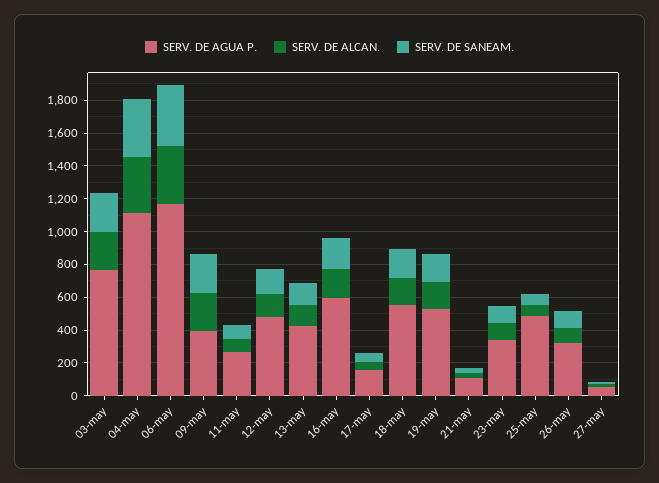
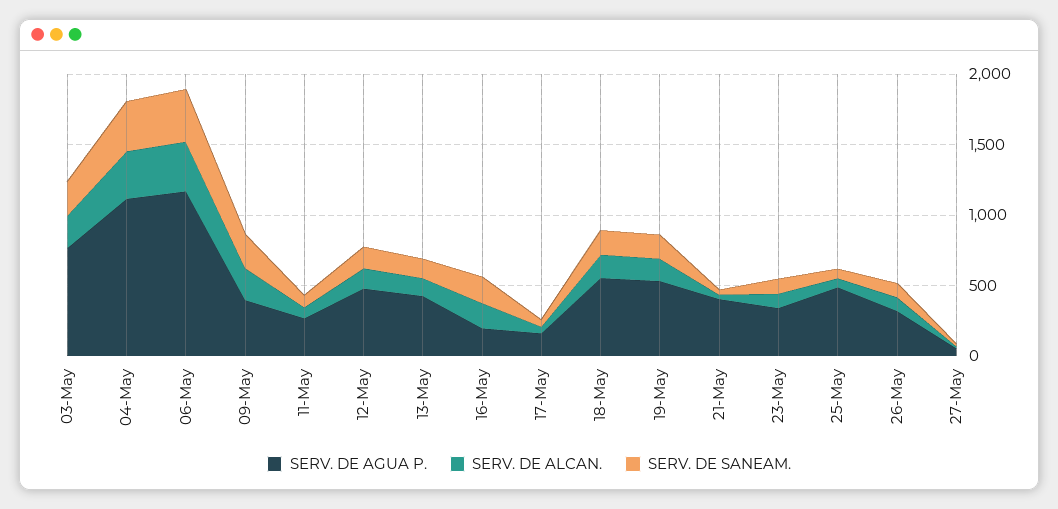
SERV. DE AGUA P., 16-may: 600 -> 200
SERV. DE AGUA P., 21-may: 100 -> 400

